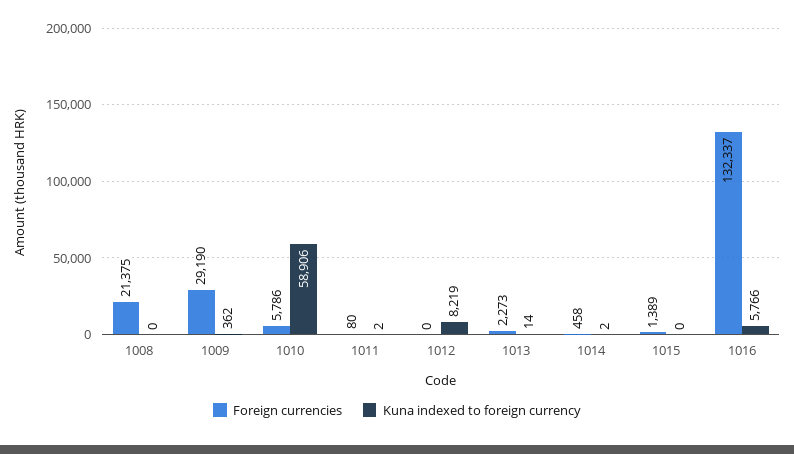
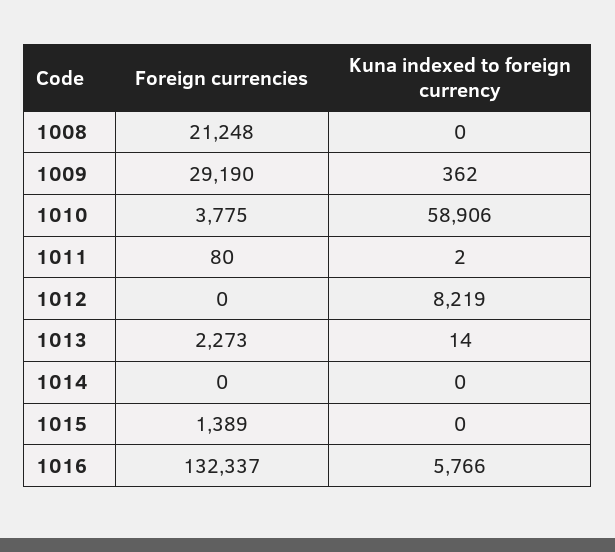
Foreign currencies, 1008: 21375 -> 21248
Foreign currencies, 1010: 5786 -> 3775
Foreign currencies, 1014: 458 -> 0
Kuna indexed to foreign currency, 1014: 2 -> 0

